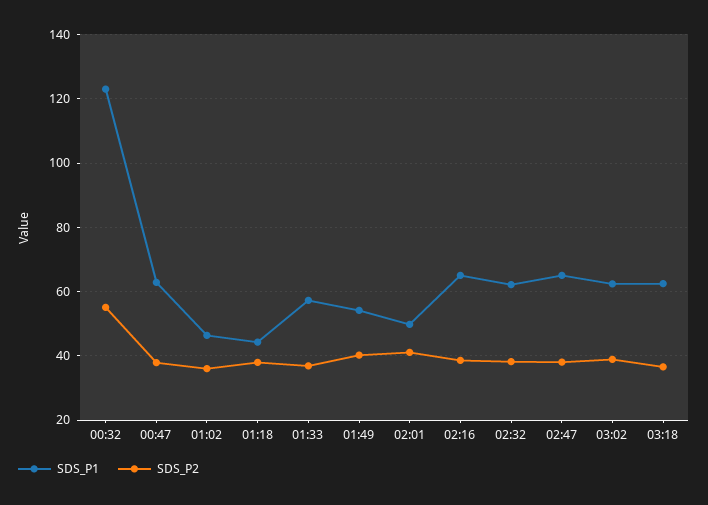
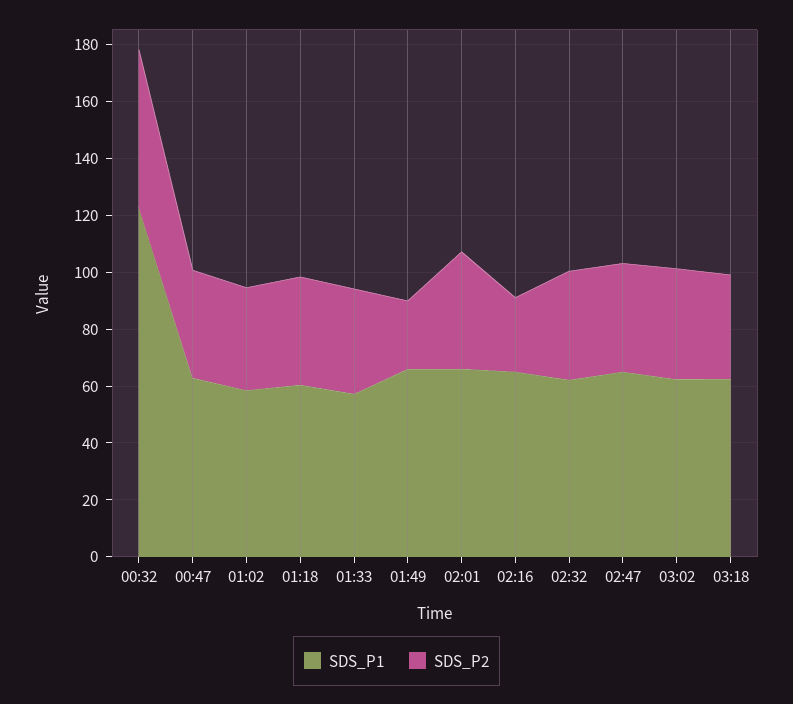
SDS_P1, 01:02: 46 -> 60
SDS_P1, 01:18: 44 -> 60
SDS_P1, 01:49: 54 -> 65
SDS_P2, 01:49: 40 -> 25
SDS_P1, 02:01: 50 -> 65
SDS_P2, 02:16: 38 -> 25

